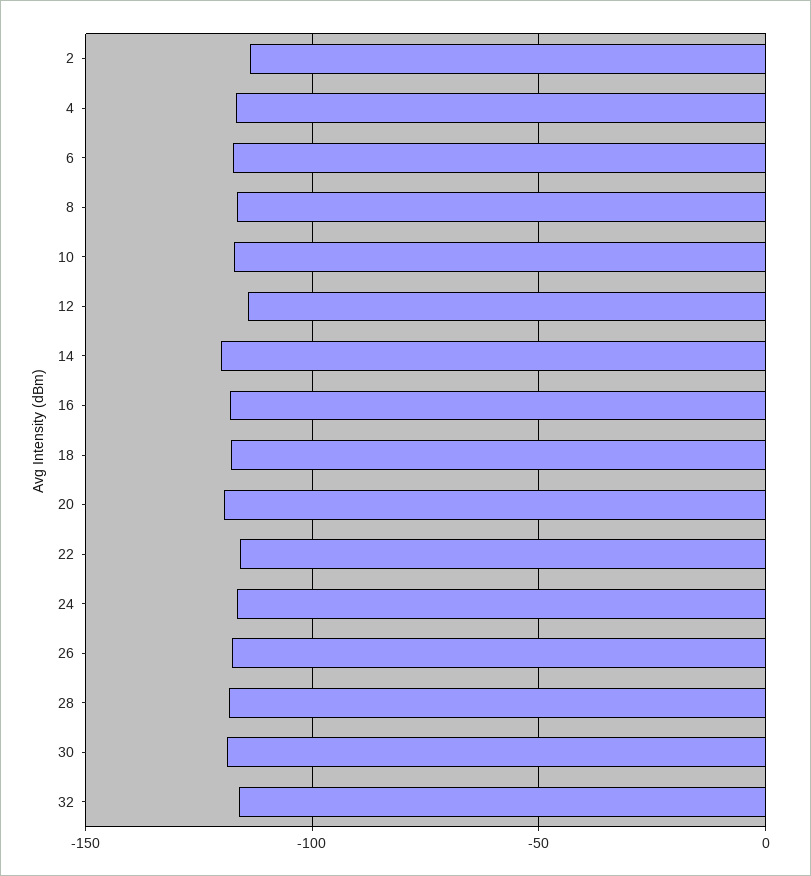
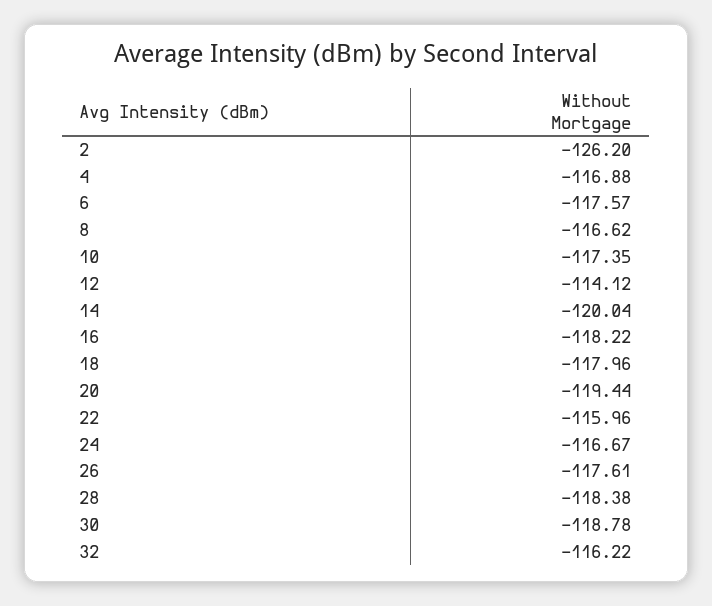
2: -115 -> -126.2

